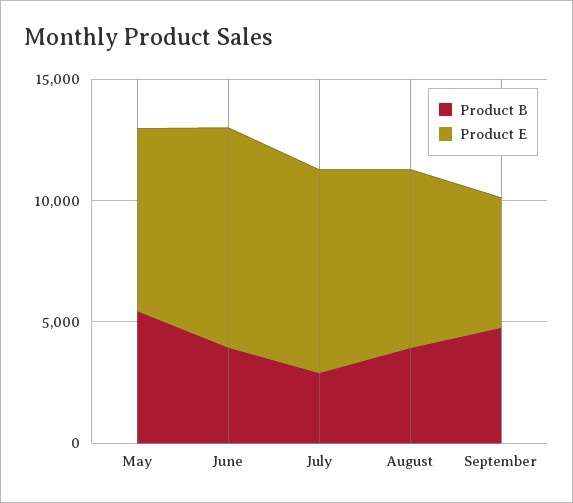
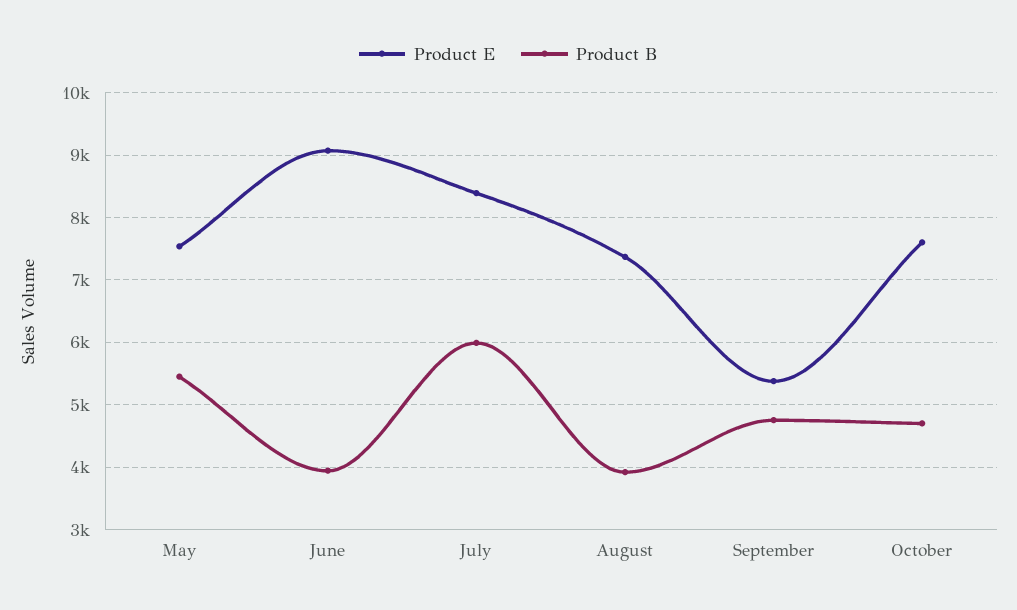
Product B, July: 3000 -> 6000
Product E, October: none -> 7600
Product B, October: none -> 4700

